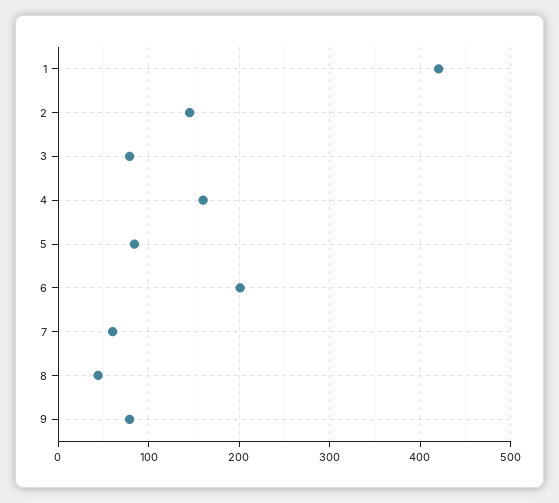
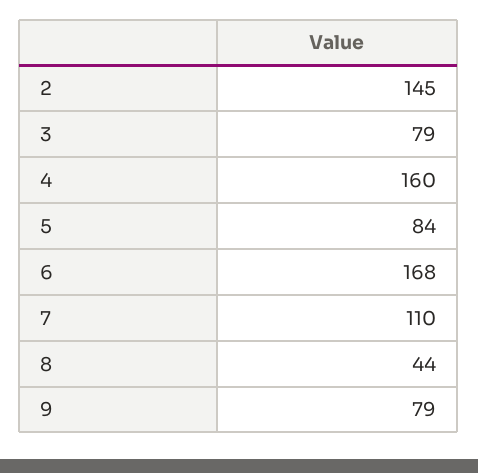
1: 420 -> none
6: 200 -> 168
7: 60 -> 110

